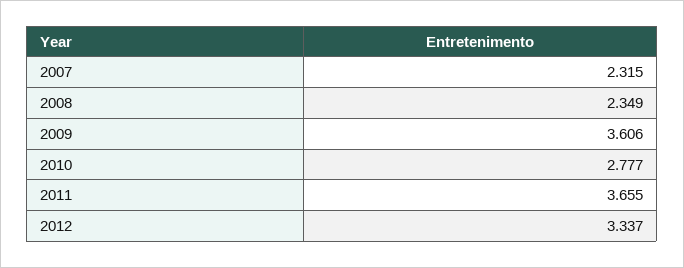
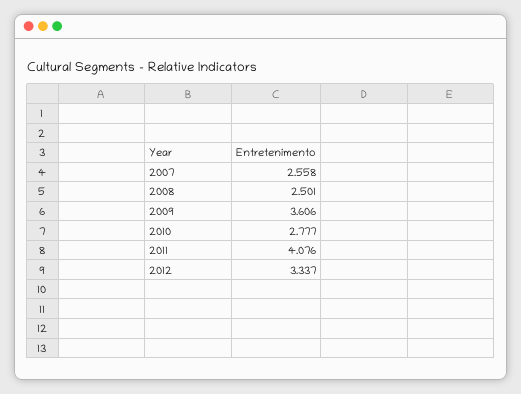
2007: 2.315 -> 2.558
2008: 2.349 -> 2.501
2011: 3.655 -> 4.076

